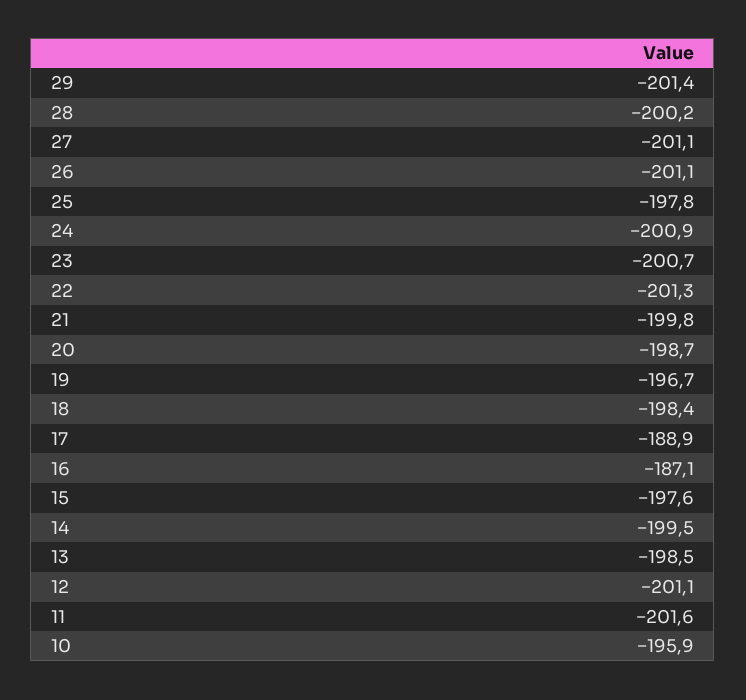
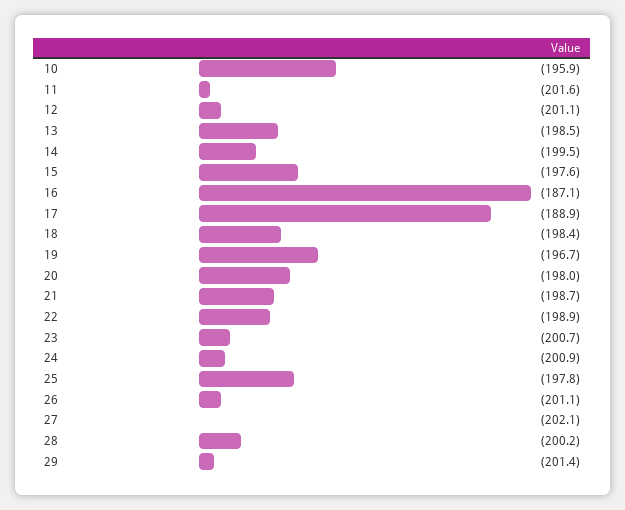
27: -201.1 -> -202.1
22: -201.3 -> -198.9
21: -199.8 -> -198.7
20: -198.7 -> -198

